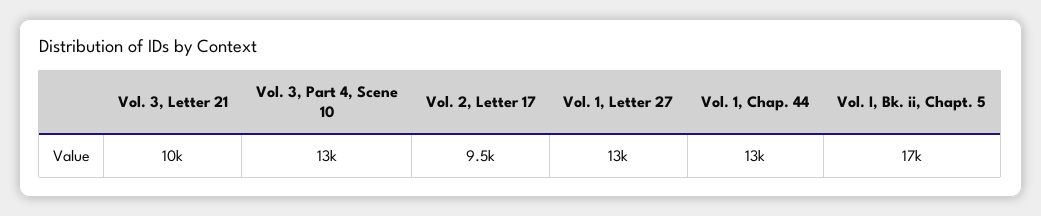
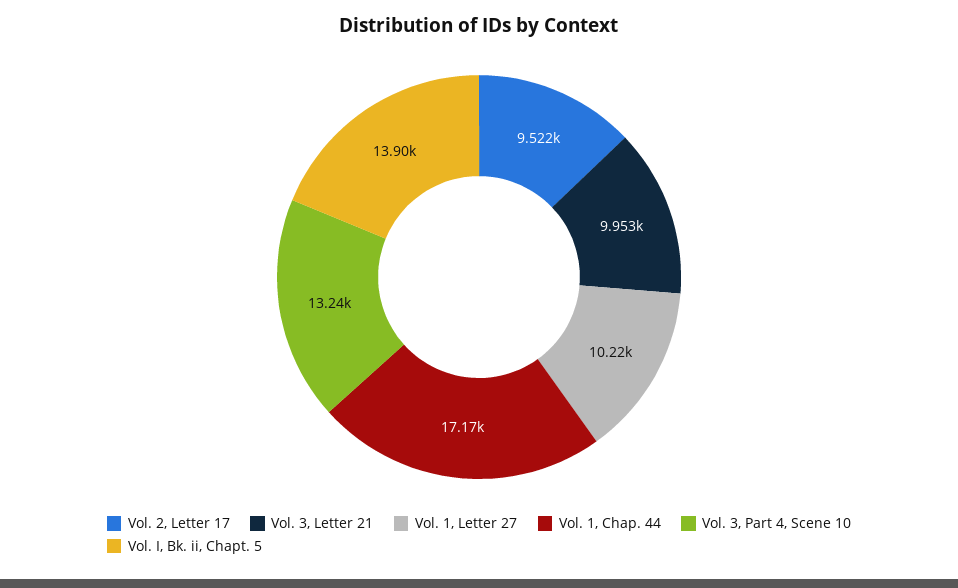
Vol. 1, Letter 27: 13000 -> 10220
Vol. 1, Chap. 44: 13000 -> 17170
Vol. I, Bk. ii, Chapt. 5: 17000 -> 13900

